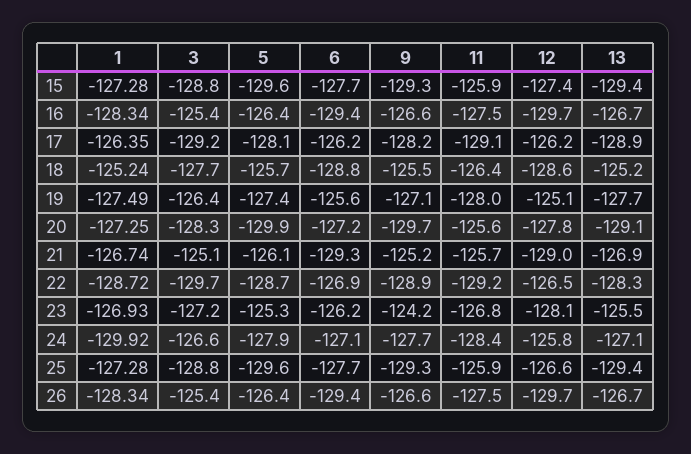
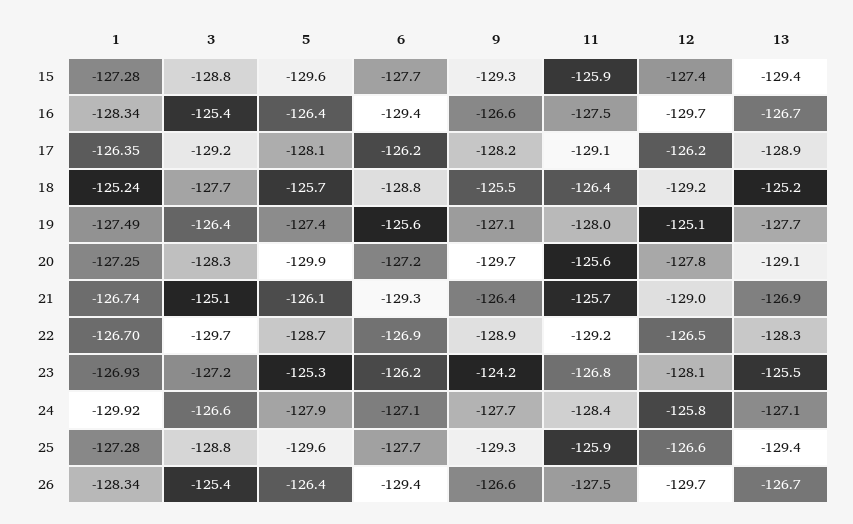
12, 18: -128.6 -> -129.2
9, 21: -125.2 -> -126.4
1, 22: -128.72 -> -126.7

